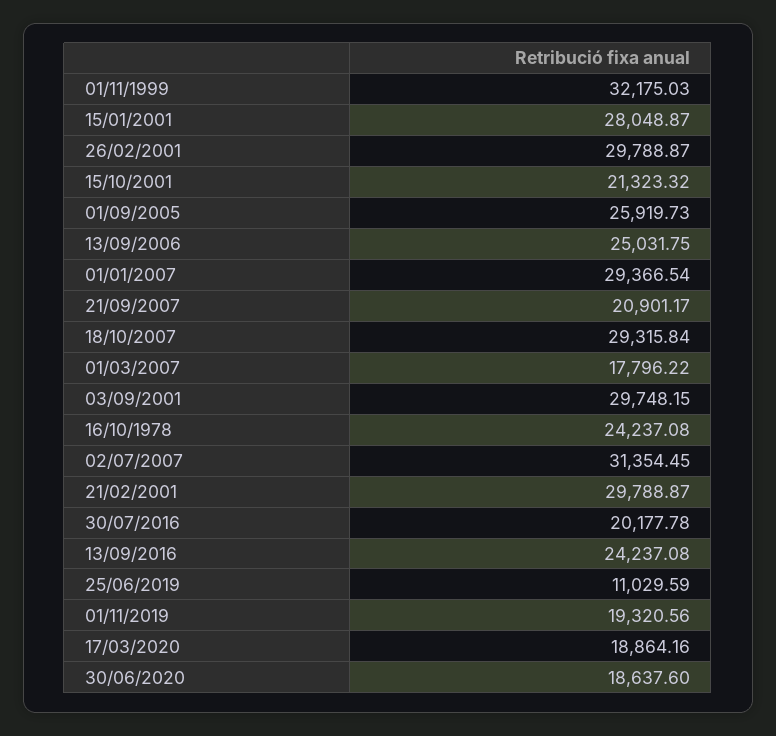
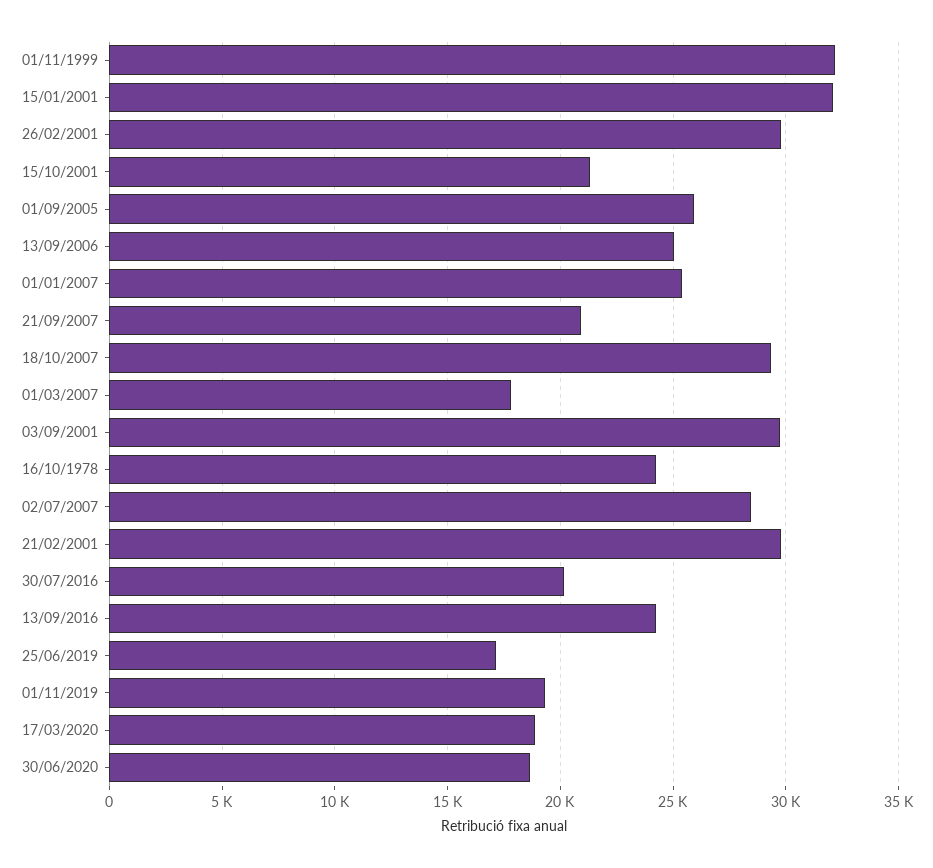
15/01/2001: 28048.87 -> 32000
01/01/2007: 29366.54 -> 25500
02/07/2007: 31354.45 -> 28500
25/06/2019: 11029.59 -> 17000

